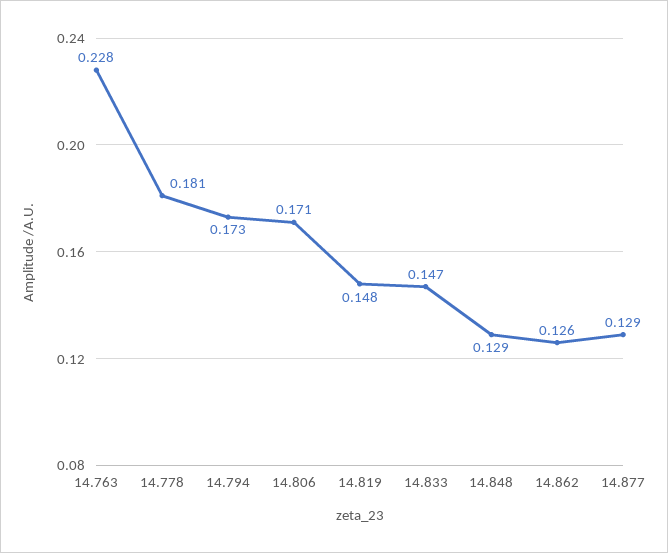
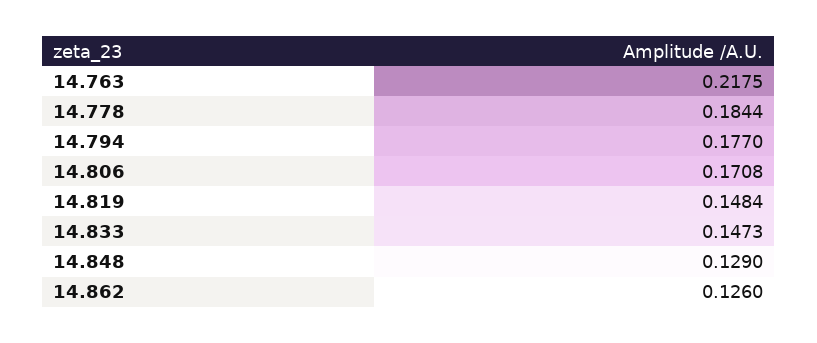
14.763: 0.228 -> 0.2175
14.778: 0.181 -> 0.1844
14.794: 0.173 -> 0.177
14.877: 0.129 -> none

